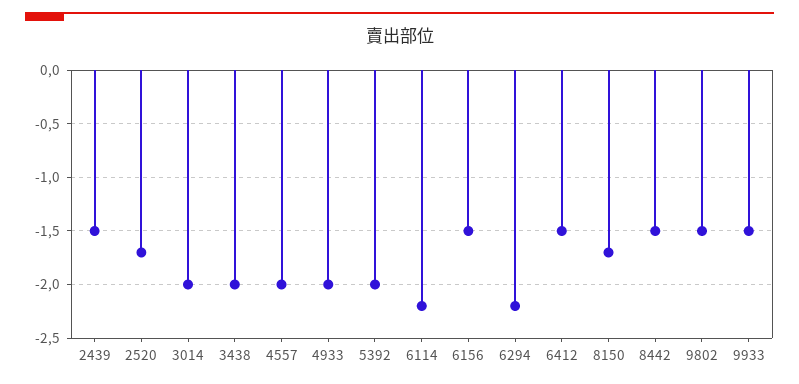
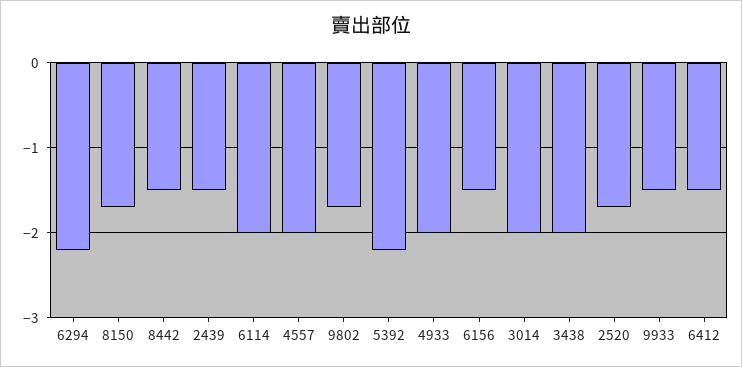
5392: -2 -> -2.2
6114: -2.2 -> -2
9802: -1.5 -> -1.7

